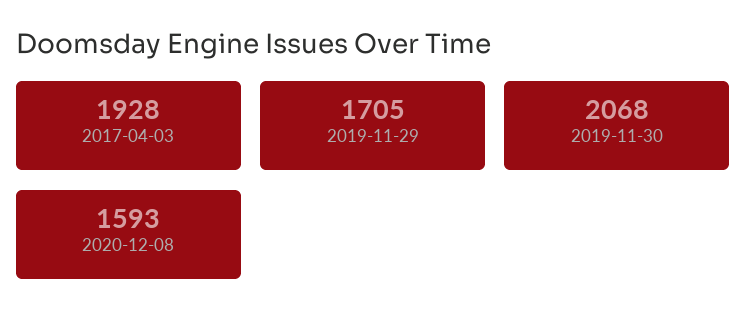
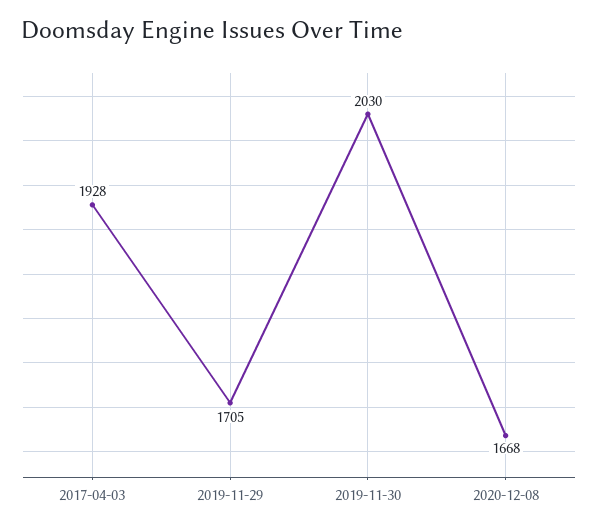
2019-11-30: 2068 -> 2030
2020-12-08: 1593 -> 1668

